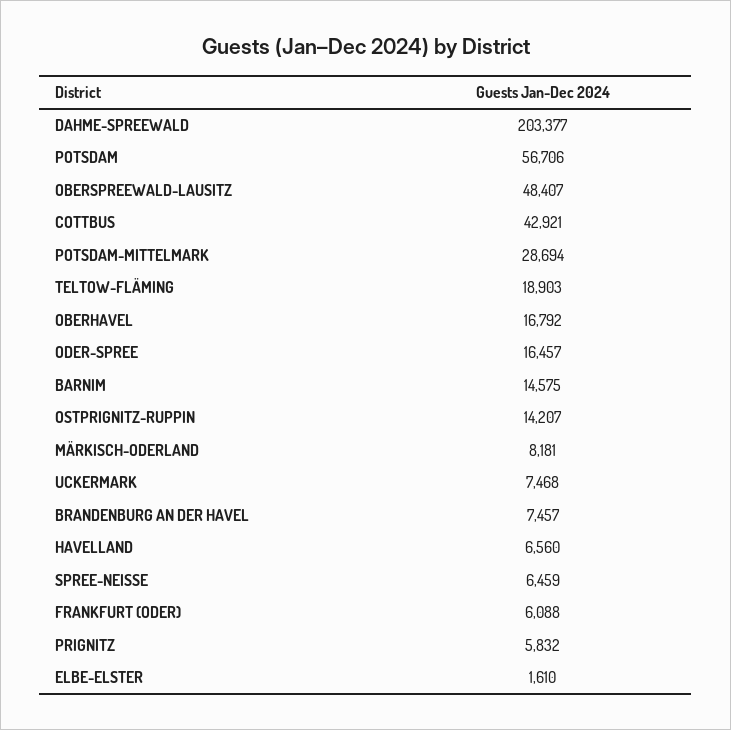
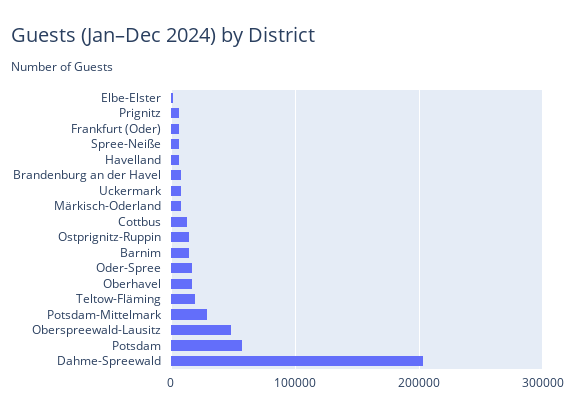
COTTBUS: 42921 -> 10000

